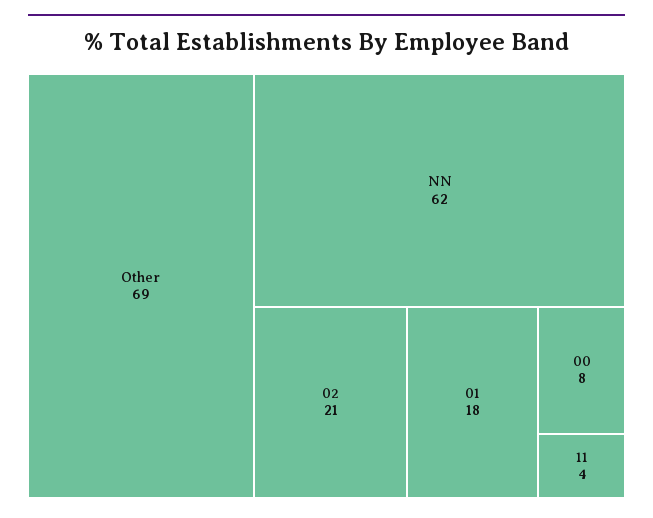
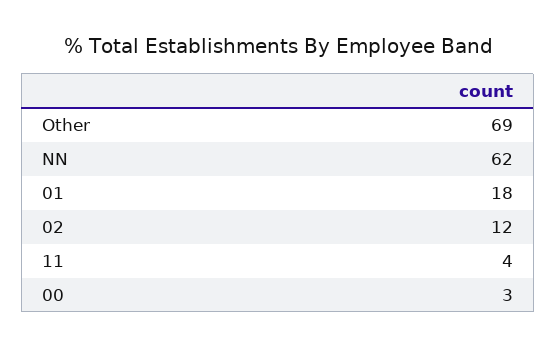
02: 21 -> 12
00: 8 -> 3

